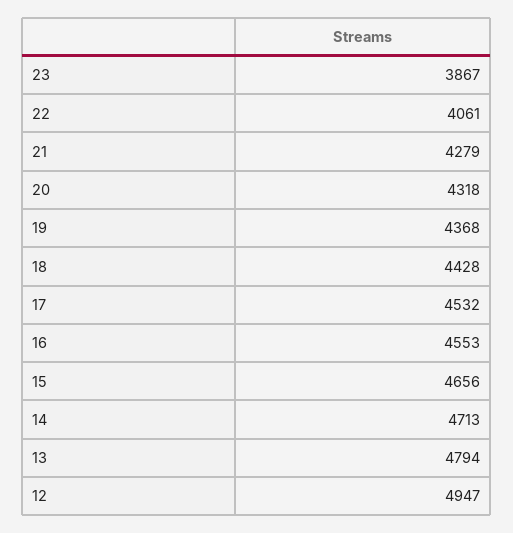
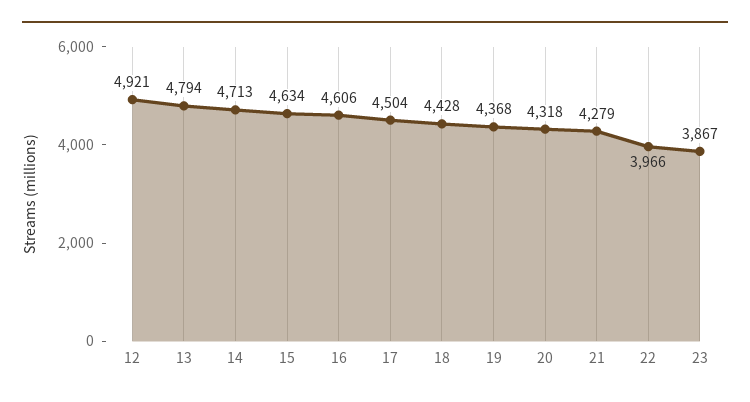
22: 4061 -> 3966
17: 4532 -> 4504
16: 4553 -> 4606
15: 4656 -> 4634
12: 4947 -> 4921

